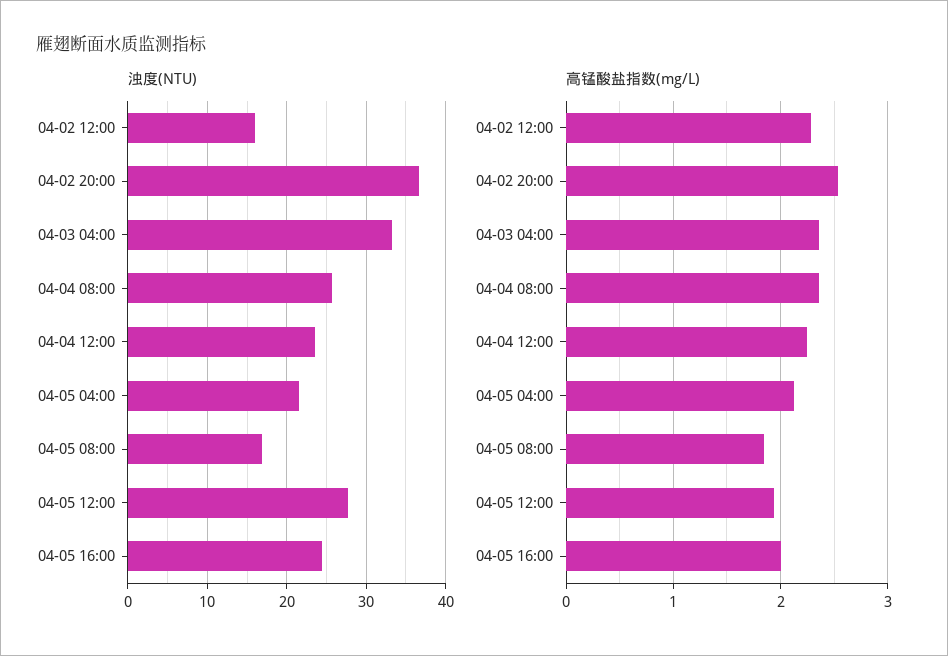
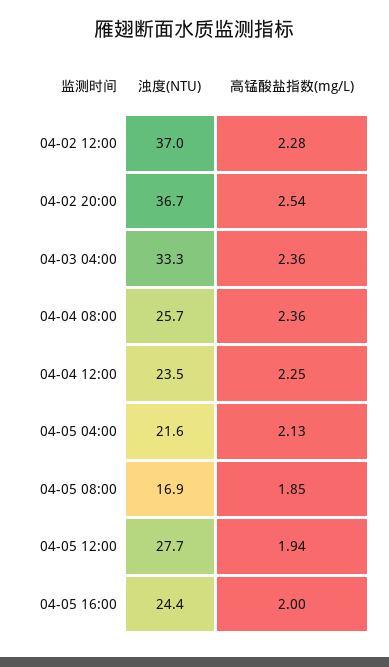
浊度(NTU), 04-02 12:00: 16 -> 37

